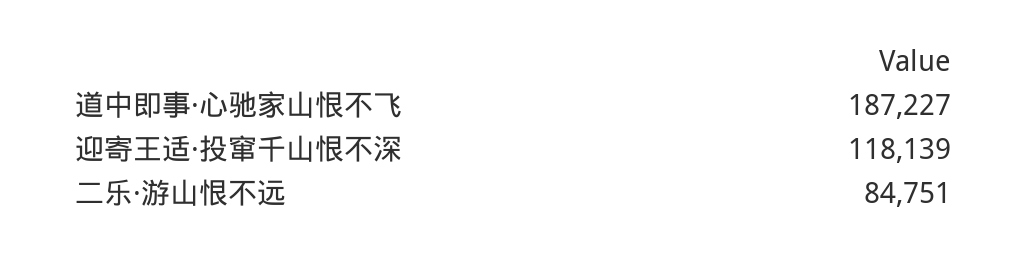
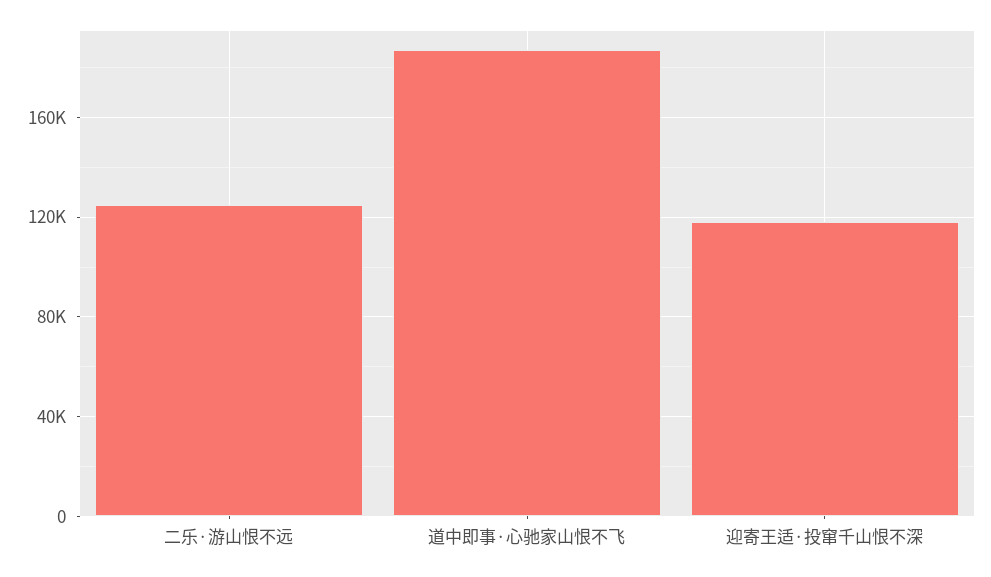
二乐·游山恨不远: 84751 -> 125000

